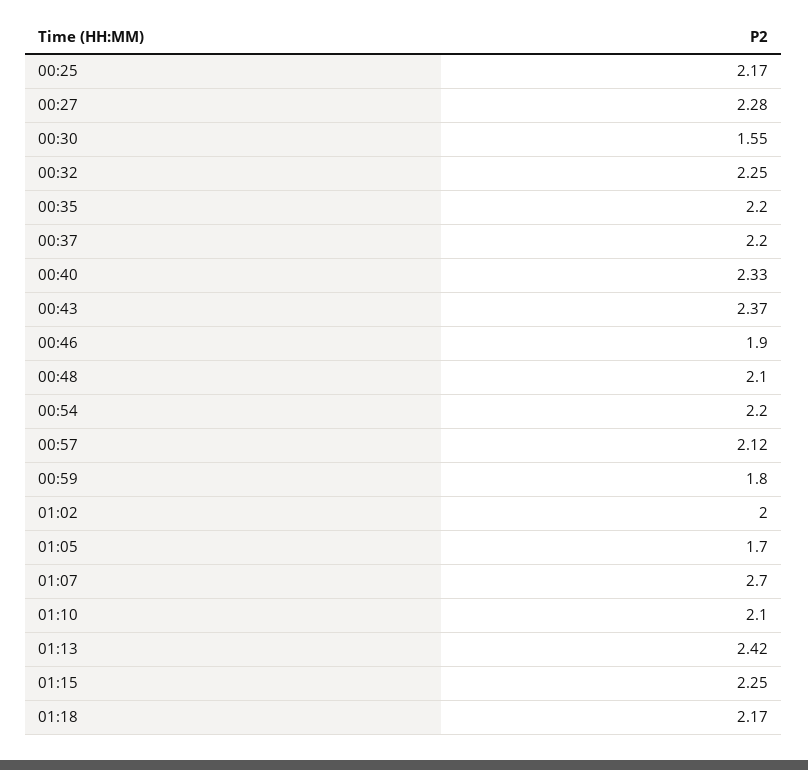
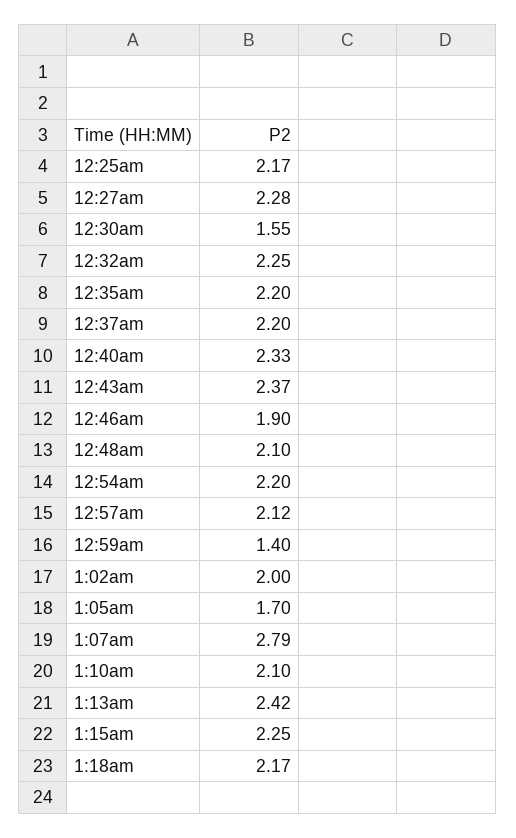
00:59: 1.8 -> 1.4
01:07: 2.7 -> 2.79

